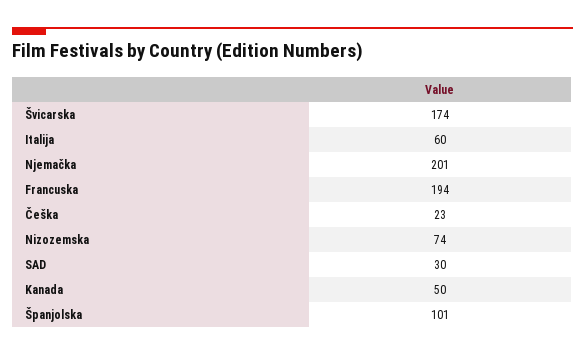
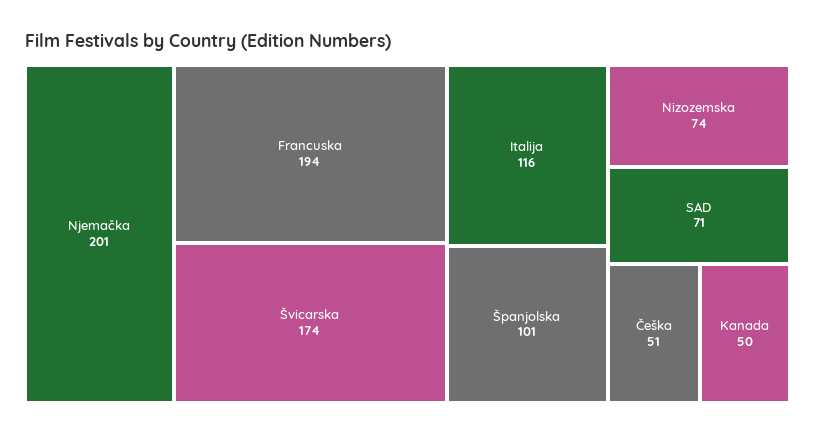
Italija: 60 -> 116
Češka: 23 -> 51
SAD: 30 -> 71

